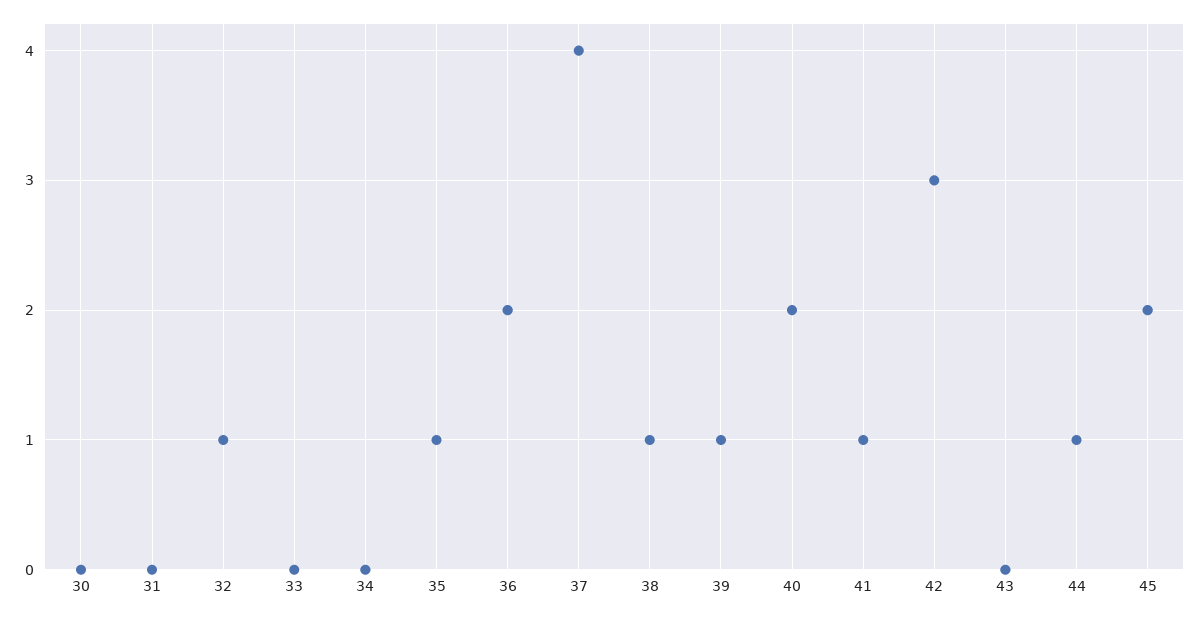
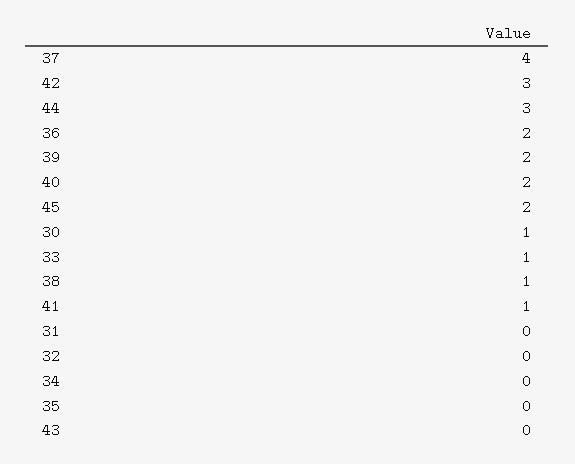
30: 0 -> 1
32: 1 -> 0
33: 0 -> 1
35: 1 -> 0
39: 1 -> 2
44: 1 -> 3

